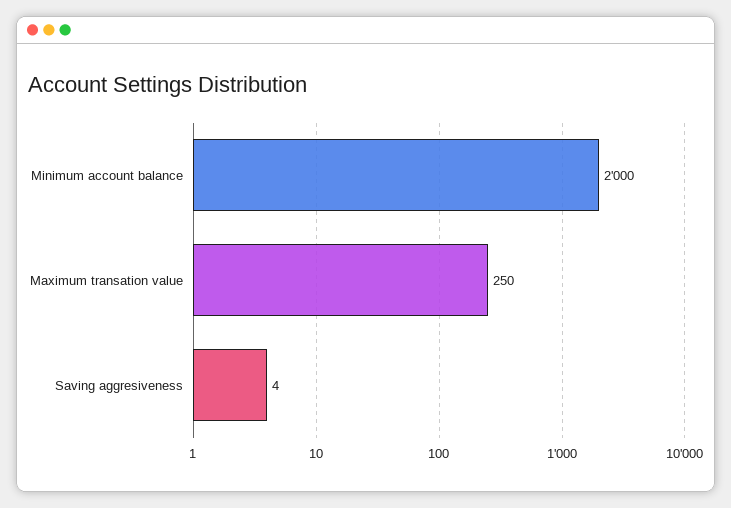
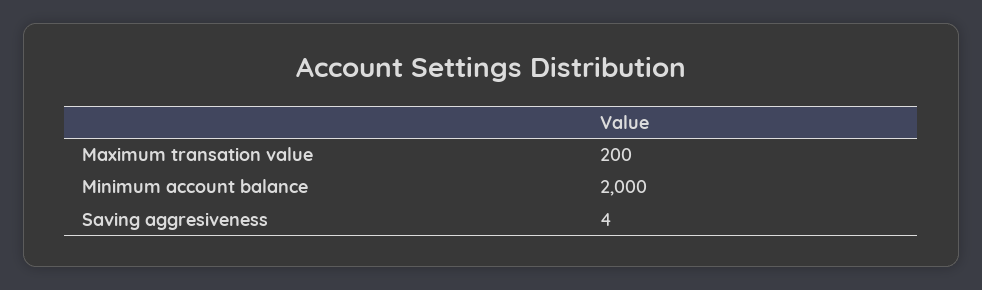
Maximum transation value: 250 -> 200

